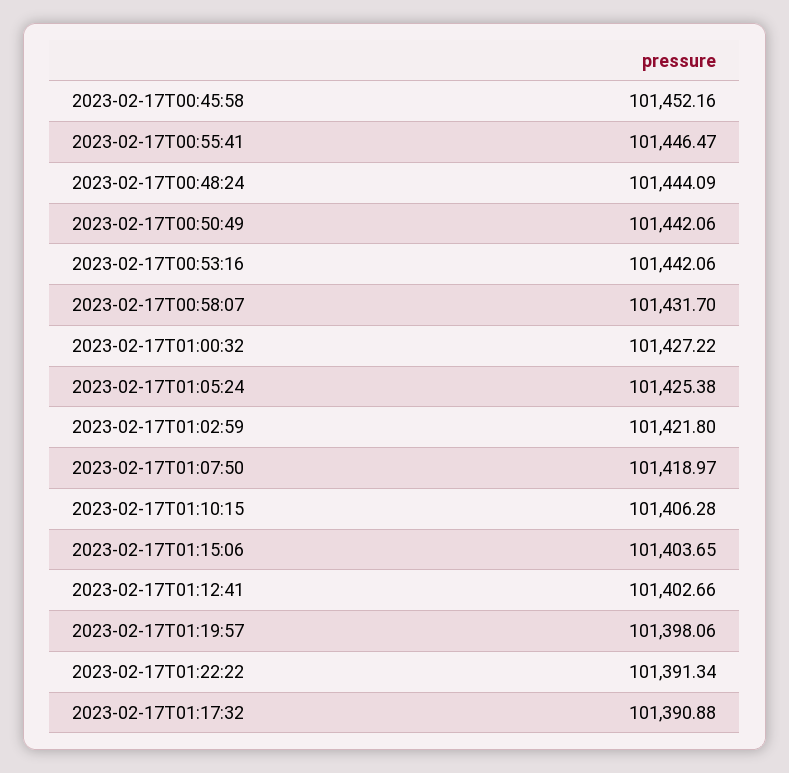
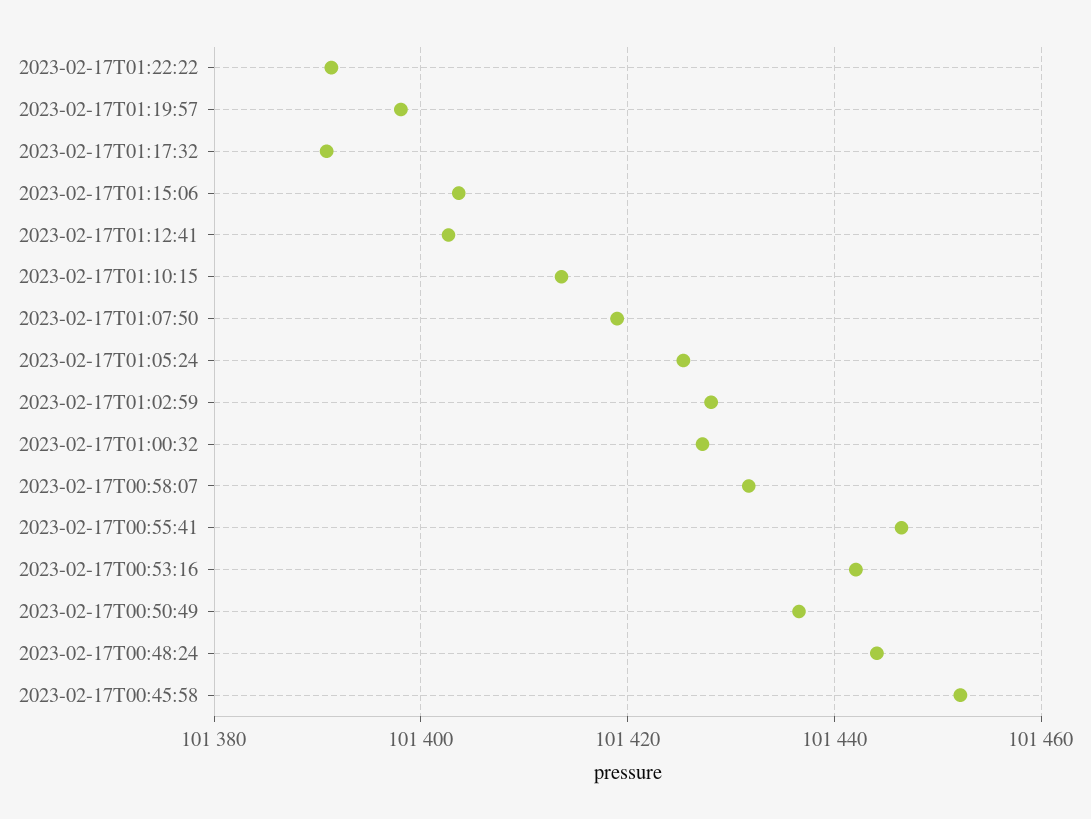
2023-02-17T00:50:49: 101442.06 -> 101436
2023-02-17T01:02:59: 101421.8 -> 101428
2023-02-17T01:10:15: 101406.28 -> 101414

